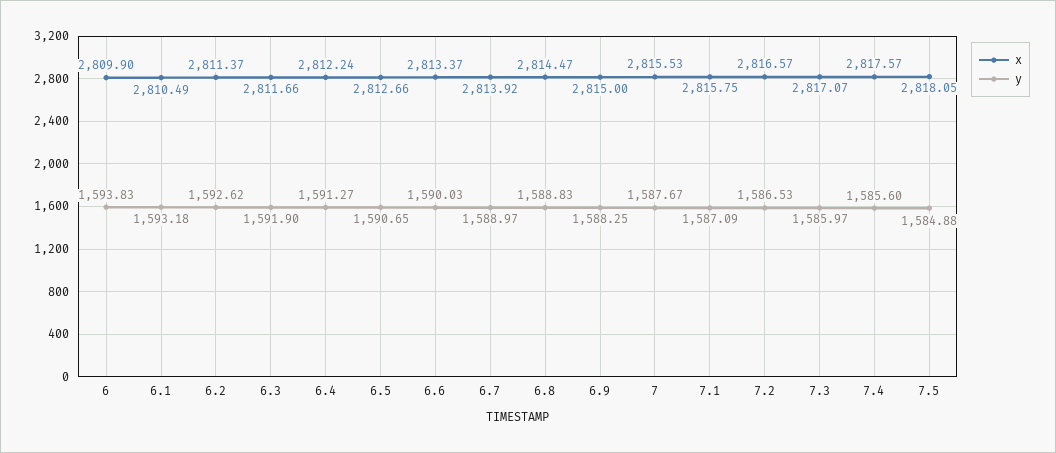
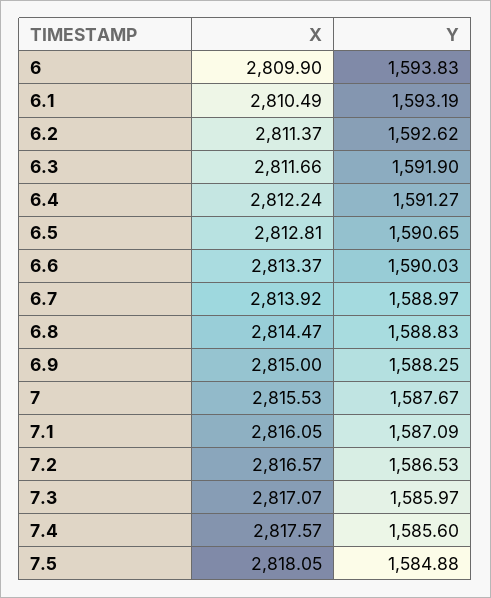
y, 6.1: 1593.18 -> 1593.19
x, 6.5: 2812.66 -> 2812.81
x, 7.1: 2815.75 -> 2816.05

